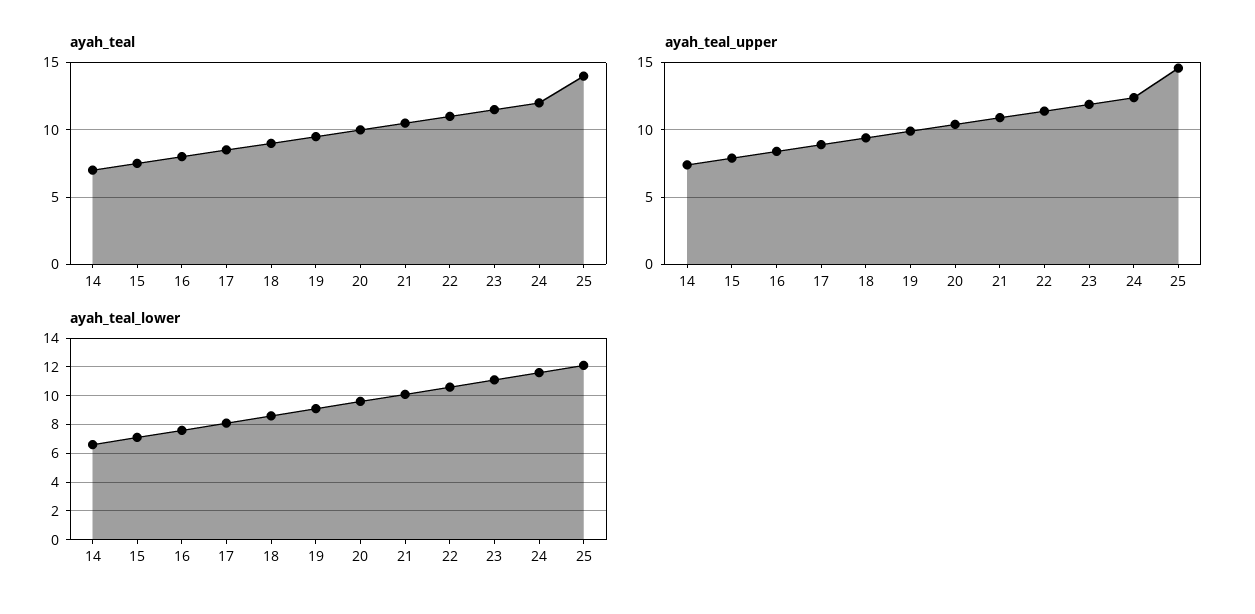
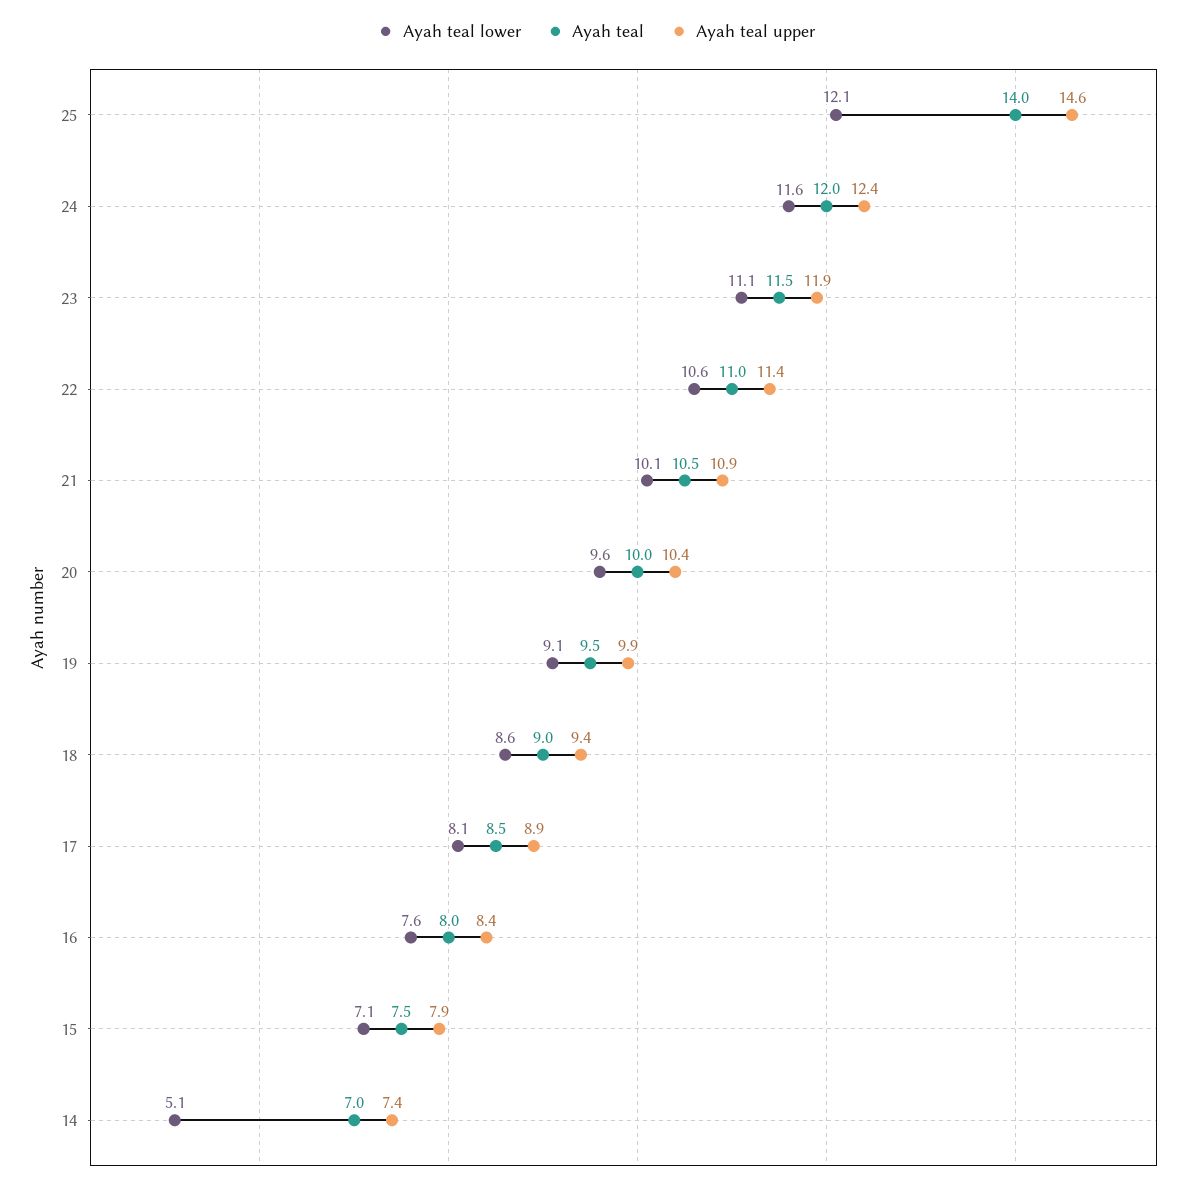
ayah_teal_lower, 14: 6.5 -> 5.1

